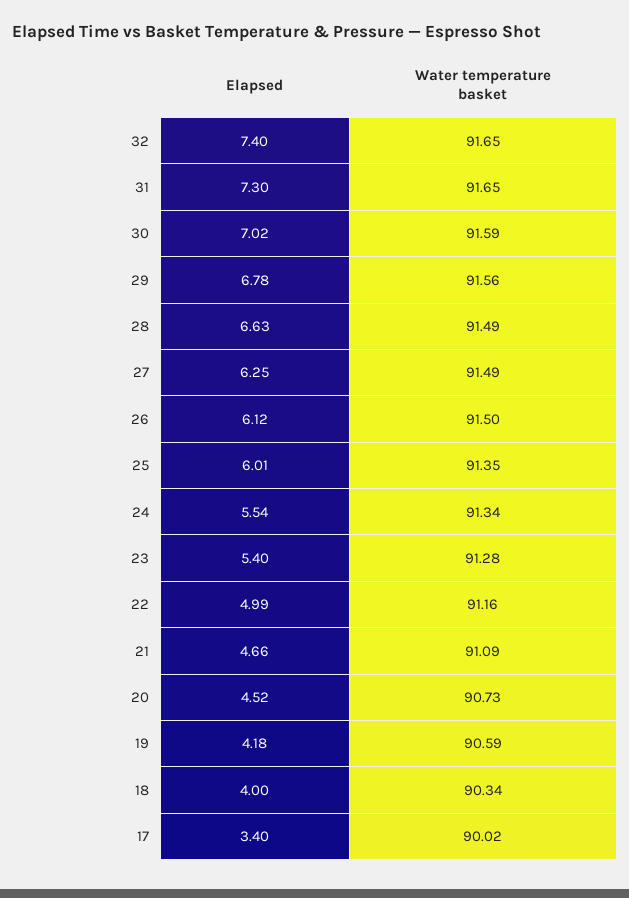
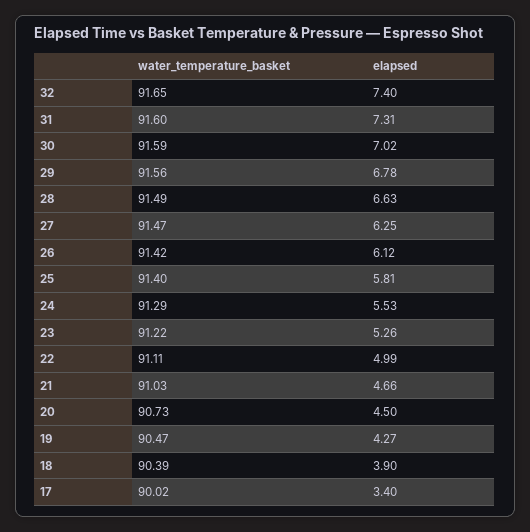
Elapsed, 31: 7.3 -> 7.31
Water temperature basket, 31: 91.65 -> 91.6
Water temperature basket, 27: 91.49 -> 91.47
Water temperature basket, 26: 91.5 -> 91.42
Elapsed, 25: 6.01 -> 5.81
Water temperature basket, 25: 91.35 -> 91.4
Elapsed, 24: 5.54 -> 5.53
Water temperature basket, 24: 91.34 -> 91.29
Elapsed, 23: 5.4 -> 5.26
Water temperature basket, 23: 91.28 -> 91.22
Water temperature basket, 22: 91.16 -> 91.11
Water temperature basket, 21: 91.09 -> 91.03
Elapsed, 20: 4.52 -> 4.5
Elapsed, 19: 4.18 -> 4.27
Water temperature basket, 19: 90.59 -> 90.47
Elapsed, 18: 4 -> 3.9
Water temperature basket, 18: 90.34 -> 90.39

